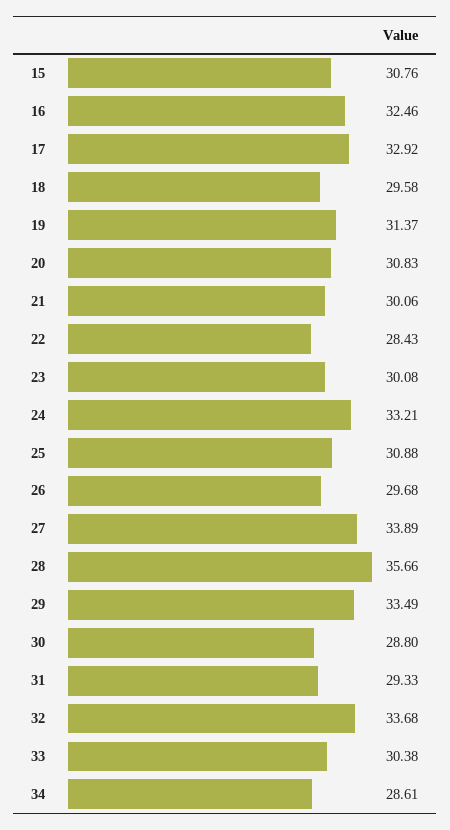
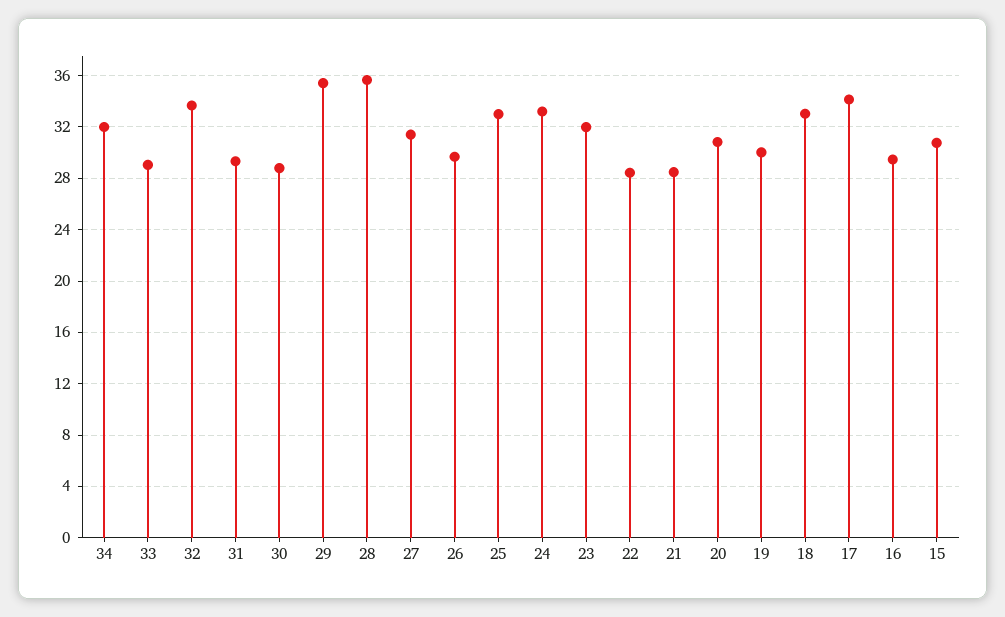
16: 32.46 -> 29.5
17: 32.92 -> 34
18: 29.58 -> 33
19: 31.37 -> 30
21: 30.06 -> 28.5
23: 30.08 -> 32
25: 30.88 -> 33
27: 33.89 -> 31.5
29: 33.49 -> 35.5
33: 30.38 -> 29
34: 28.61 -> 32

